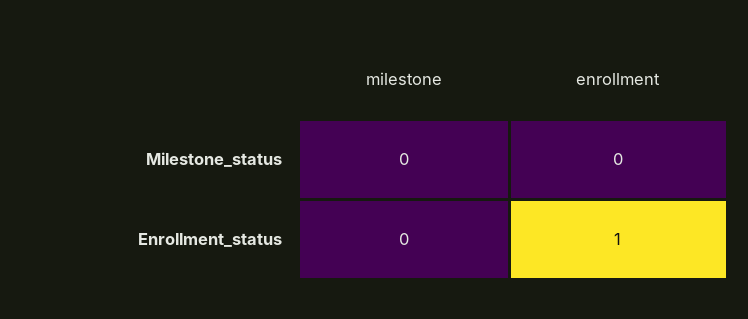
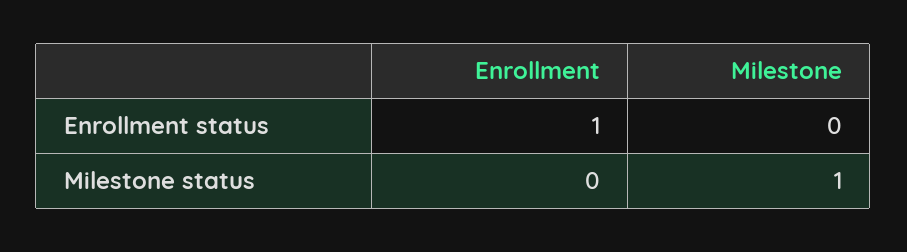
milestone, Milestone_status: 0 -> 1

